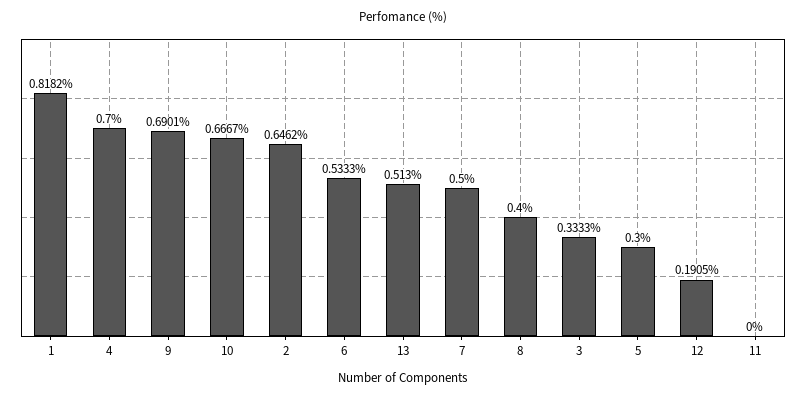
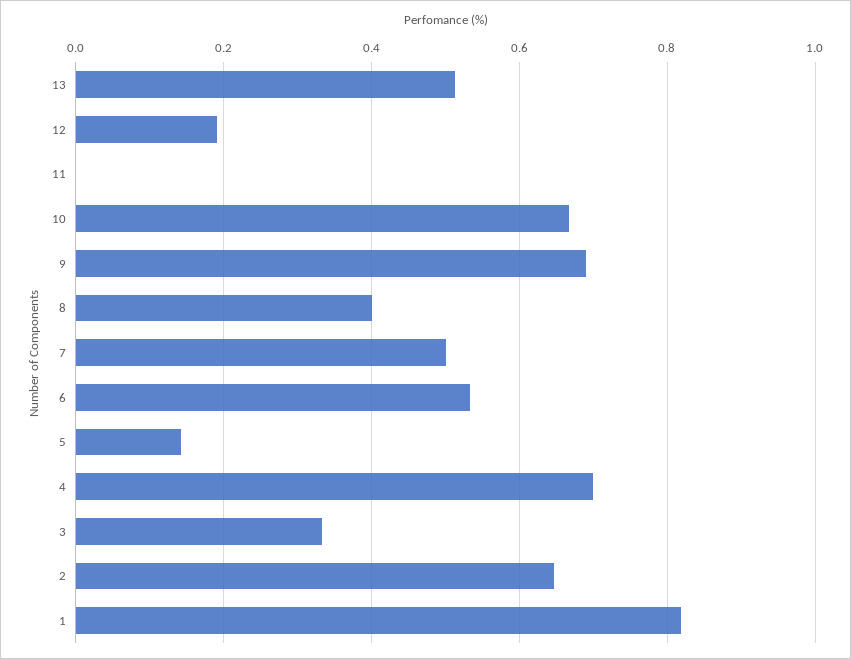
5: 0.3 -> 0.14

